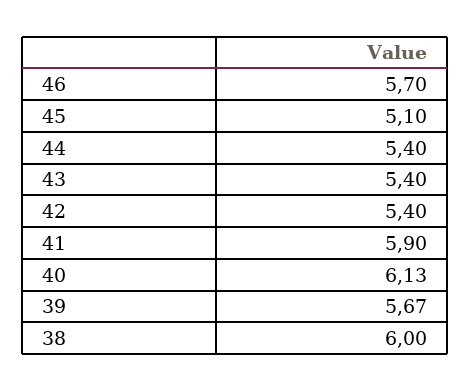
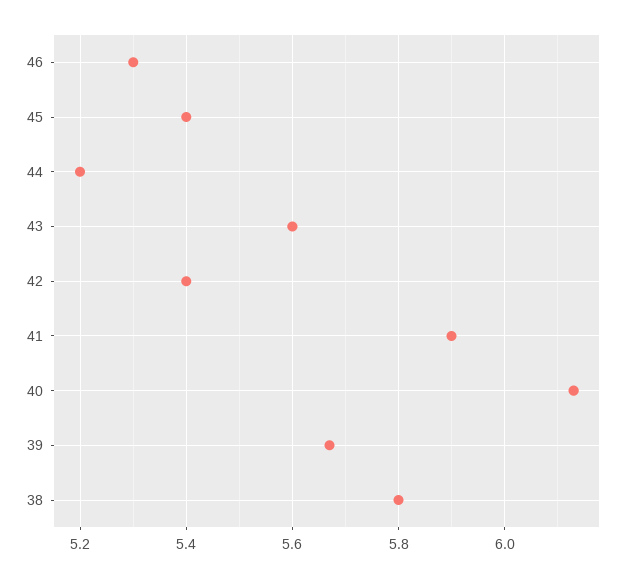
46: 5.7 -> 5.3
45: 5.1 -> 5.4
44: 5.4 -> 5.2
43: 5.4 -> 5.6
38: 6 -> 5.8

